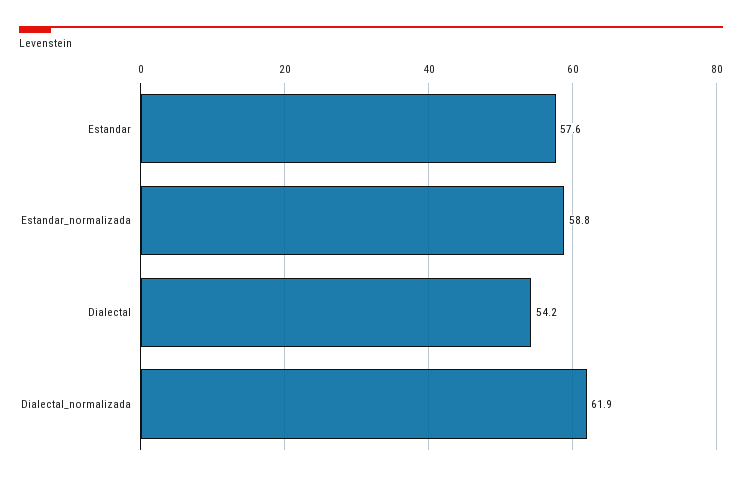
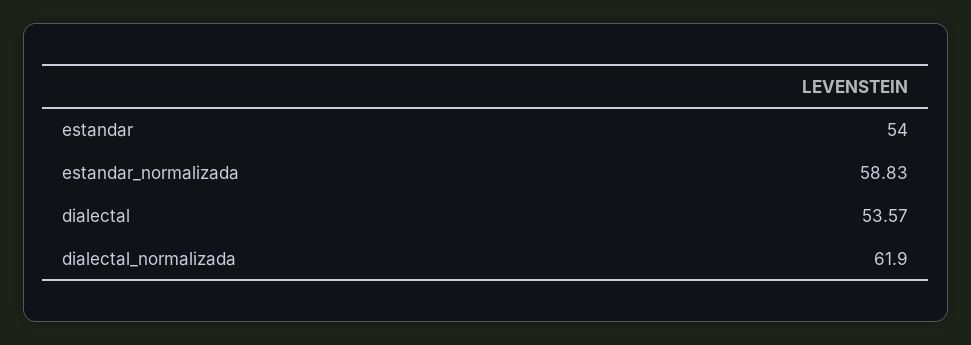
Estandar: 57.6 -> 54
Dialectal: 54.2 -> 53.57

